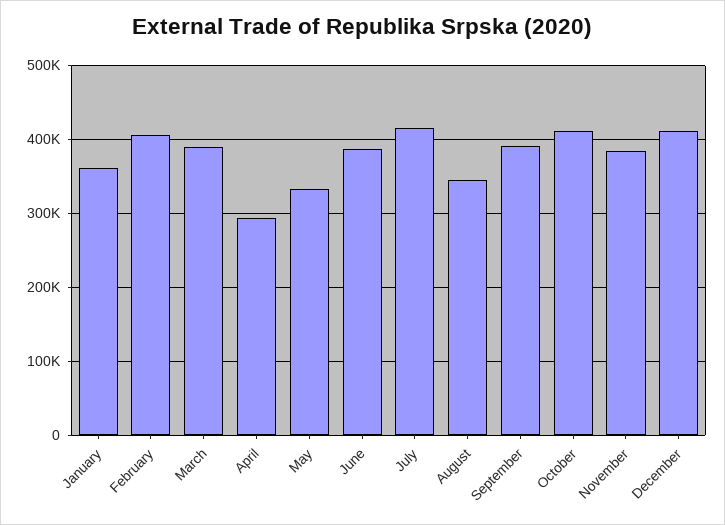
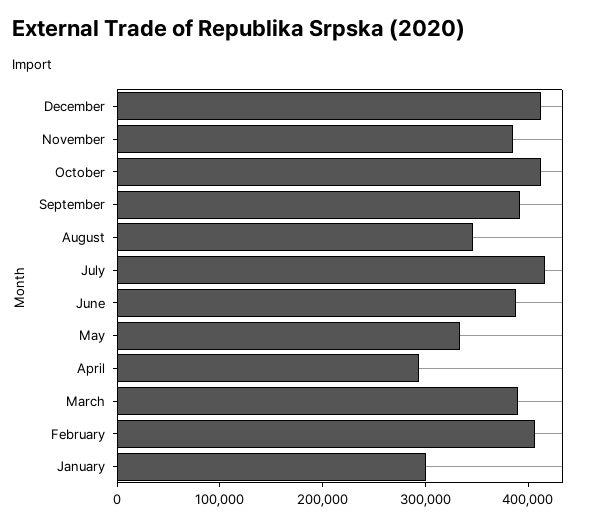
January: 360000 -> 300000

